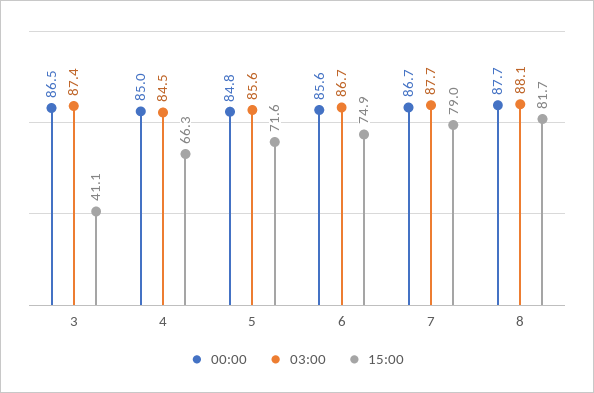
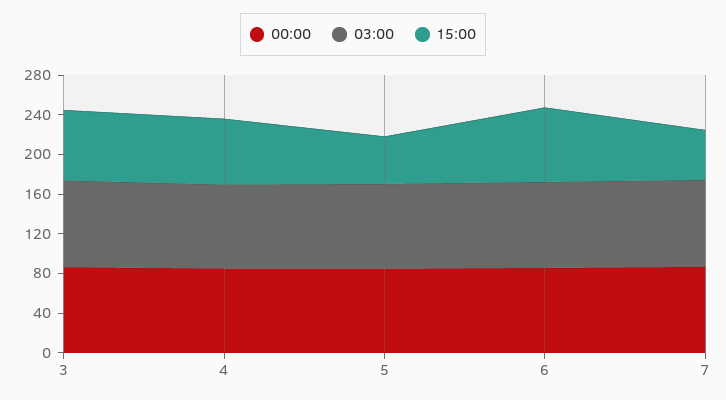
15:00, 3: 41.1 -> 70
15:00, 5: 71.6 -> 50
15:00, 7: 79 -> 50
00:00, 8: 87.7 -> none
03:00, 8: 88.1 -> none
15:00, 8: 81.7 -> none

